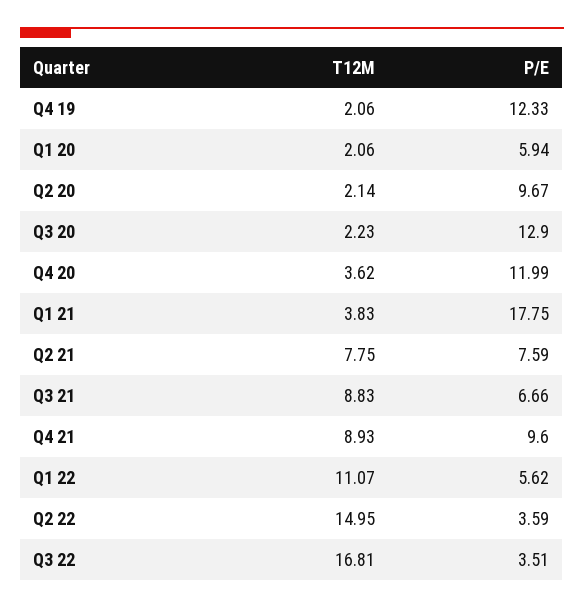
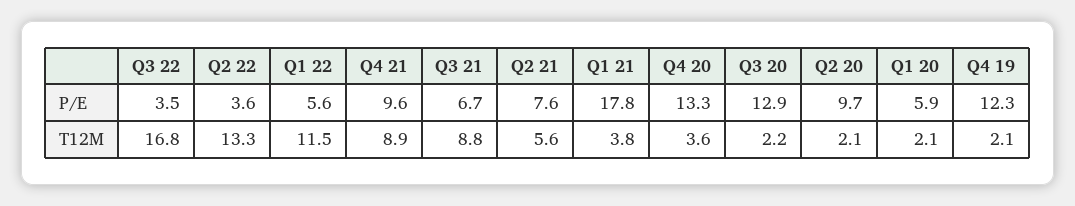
P/E, Q4 20: 11.99 -> 13.3
T12M, Q2 21: 7.75 -> 5.6
T12M, Q1 22: 11.07 -> 11.5
T12M, Q2 22: 14.95 -> 13.3

